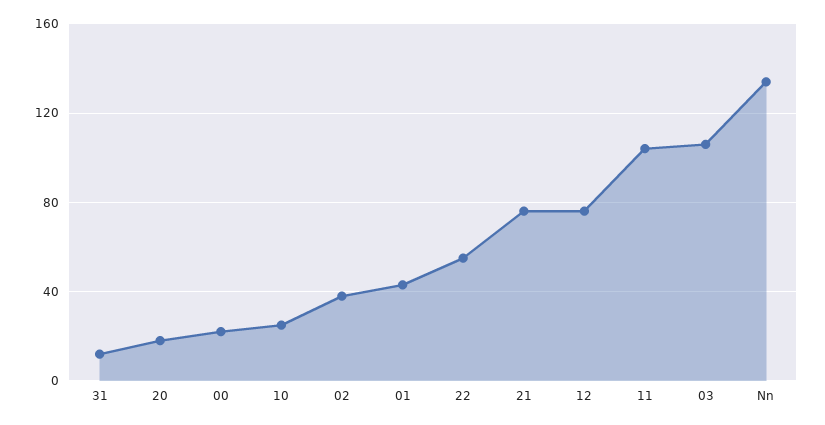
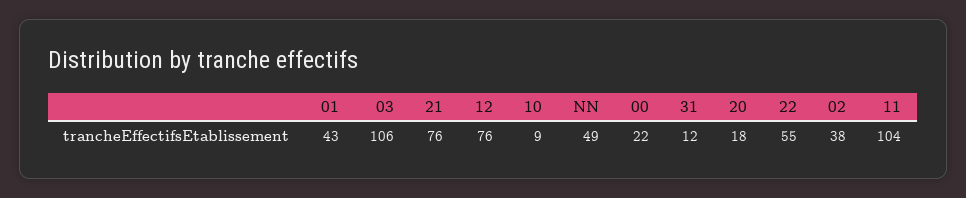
10: 25 -> 9
Nn: 135 -> 49

